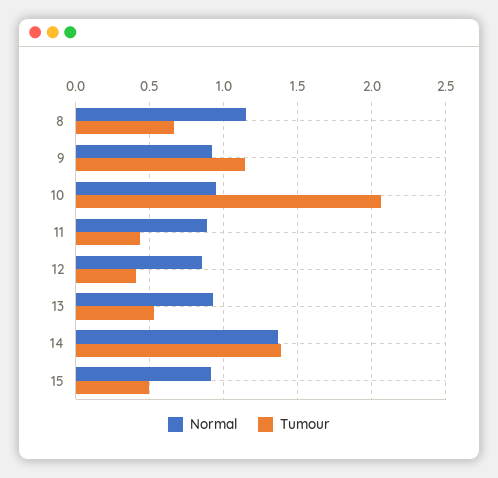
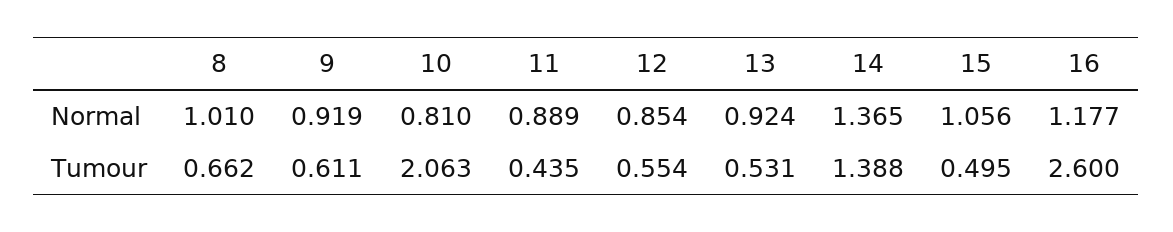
Normal, 8: 1.15 -> 1.01
Tumour, 9: 1.15 -> 0.611
Normal, 10: 0.95 -> 0.81
Tumour, 12: 0.4 -> 0.554
Normal, 15: 0.9 -> 1.056
Normal, 16: none -> 1.177
Tumour, 16: none -> 2.6

